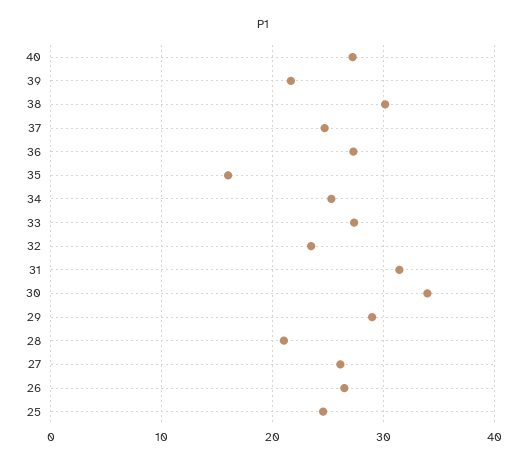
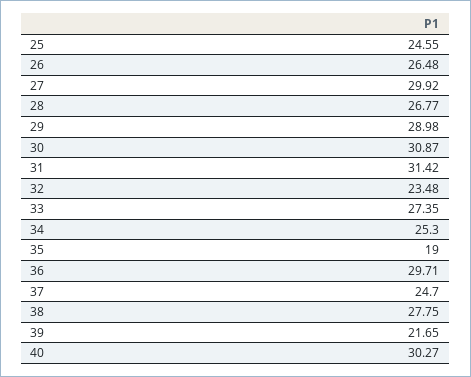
40: 27 -> 30.27
38: 30 -> 27.75
36: 27 -> 29.71
35: 16 -> 19
30: 34 -> 30.87
28: 21 -> 26.77
27: 26 -> 29.92

